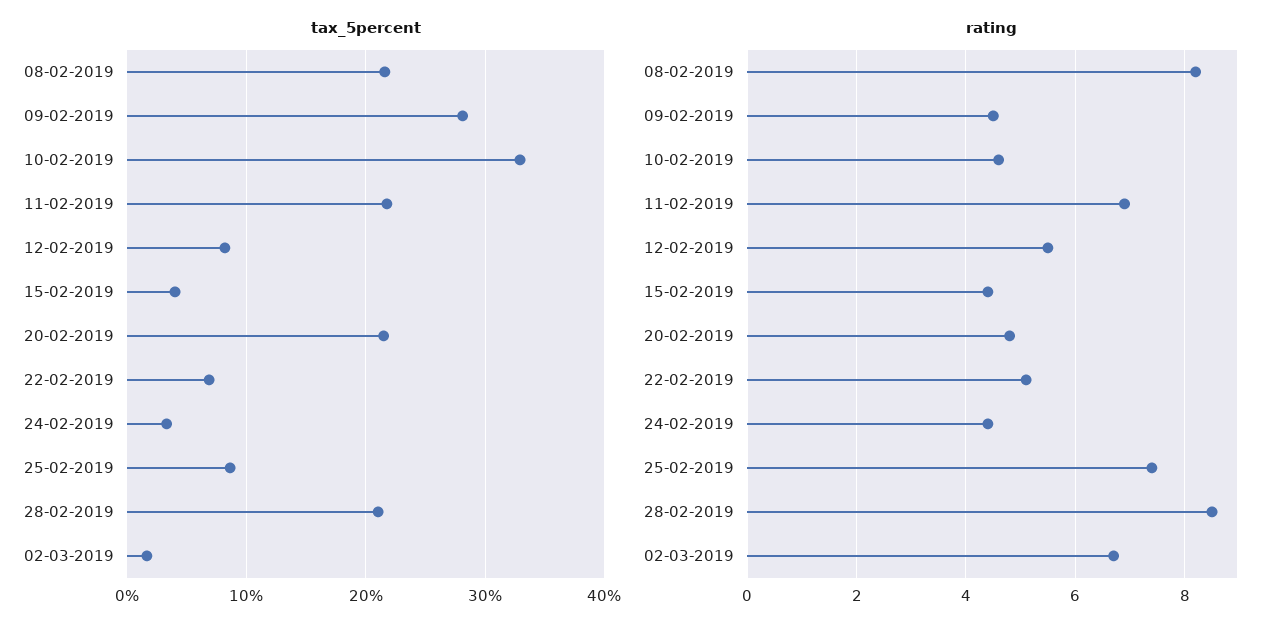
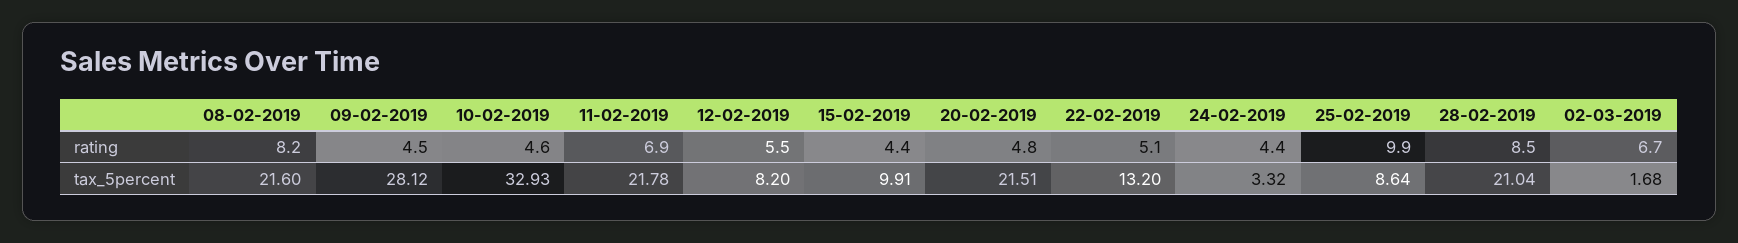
tax_5percent, 15-02-2019: 4 -> 9.91
tax_5percent, 22-02-2019: 7 -> 13.2
rating, 25-02-2019: 7.5 -> 9.9

